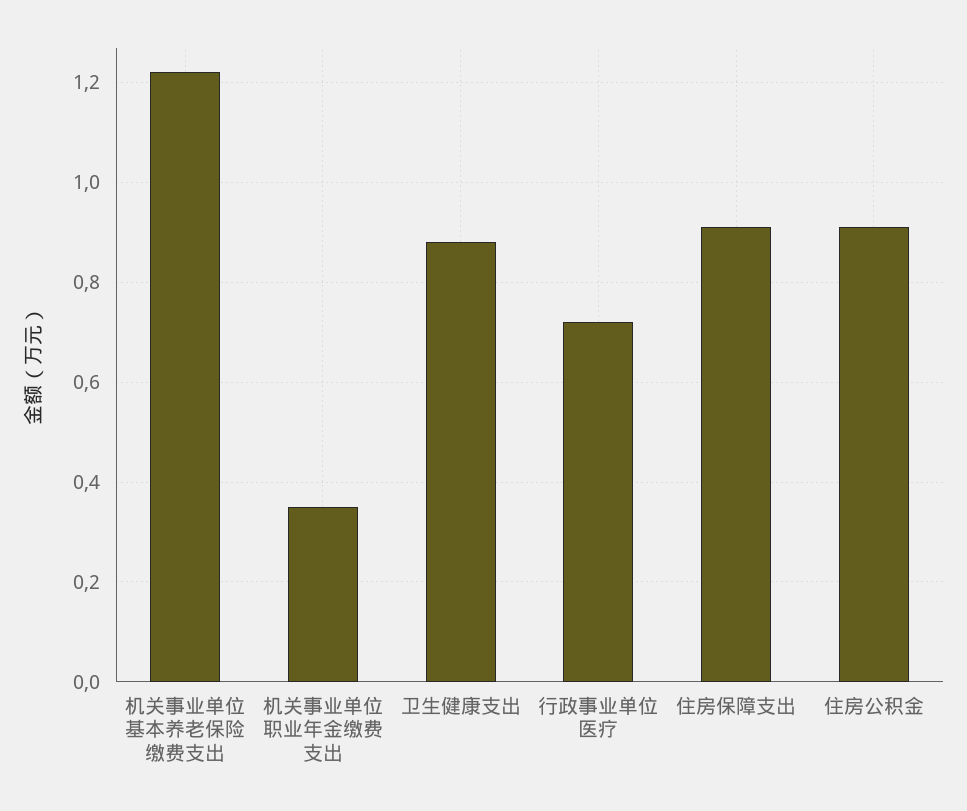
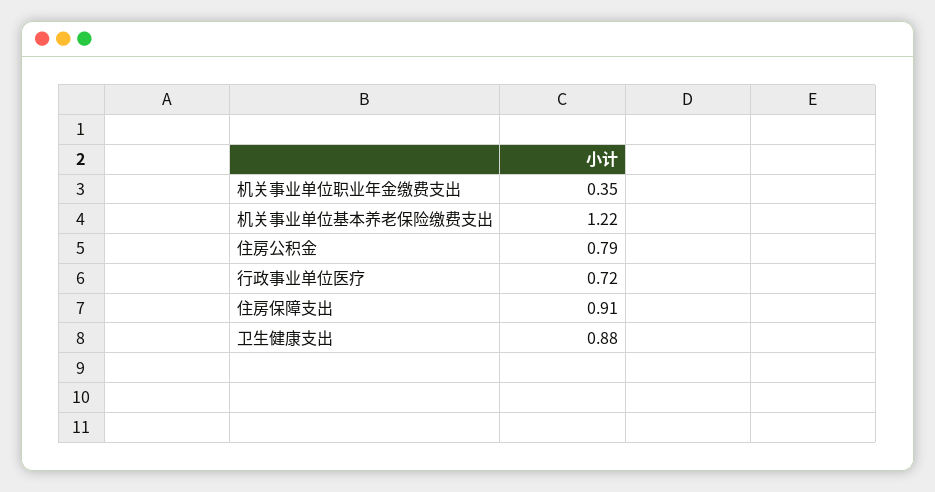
住房公积金: 0.9 -> 0.79

